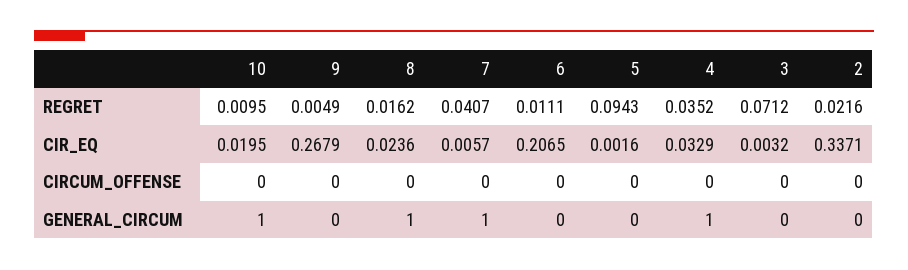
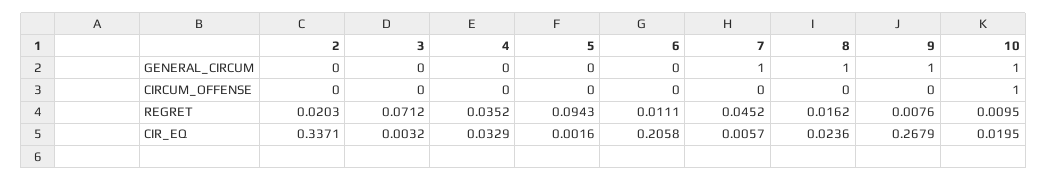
9, REGRET: 0.0049 -> 0.0076
7, REGRET: 0.0407 -> 0.0452
2, REGRET: 0.0216 -> 0.0203
6, CIR_EQ: 0.2065 -> 0.2058
10, CIRCUM_OFFENSE: 0 -> 1
9, GENERAL_CIRCUM: 0 -> 1
4, GENERAL_CIRCUM: 1 -> 0

